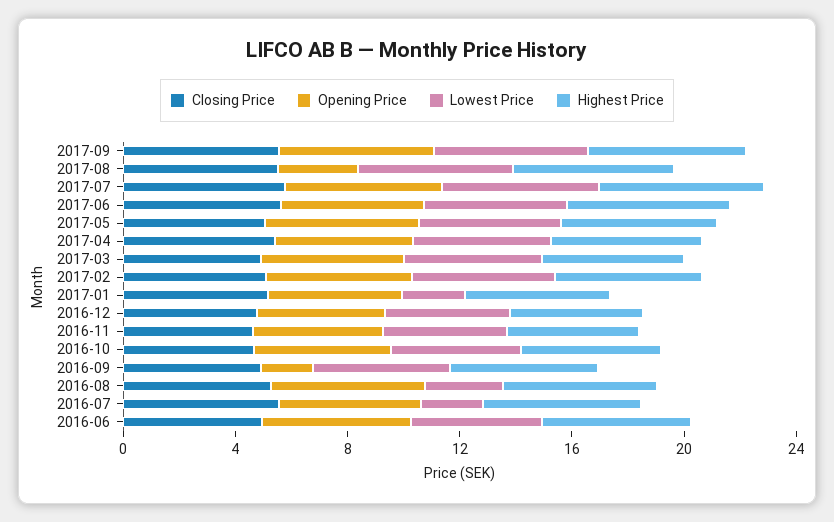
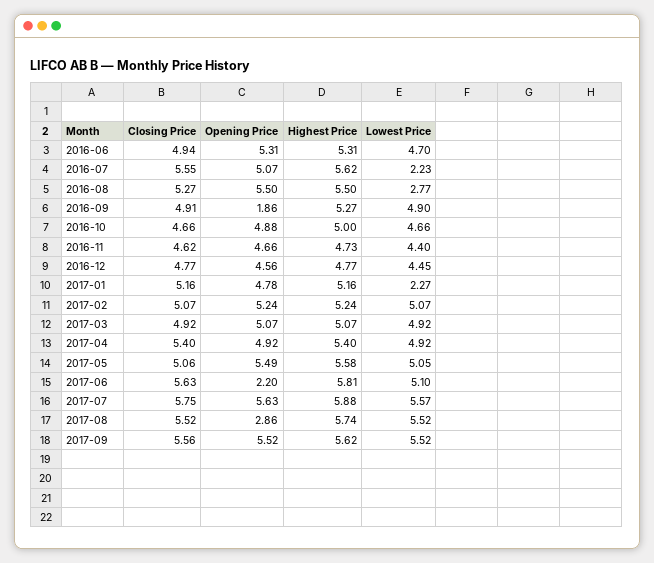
Opening Price, 2017-06: 5 -> 2.2

